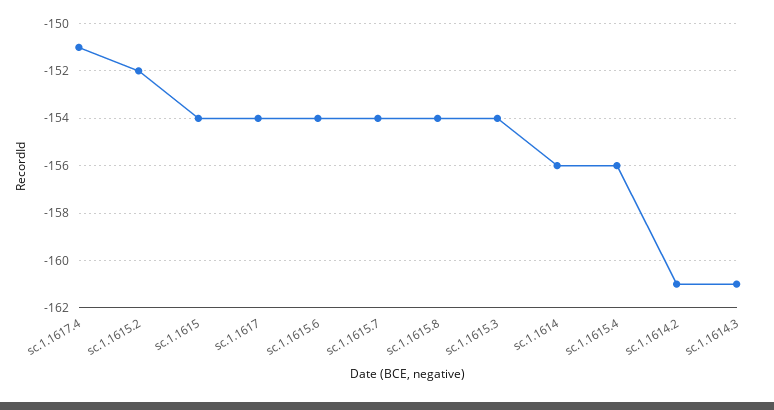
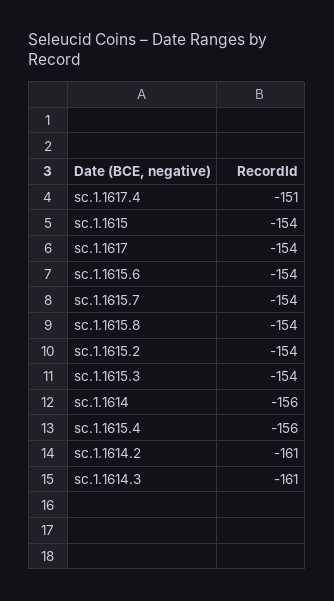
sc.1.1615.2: -152 -> -154

